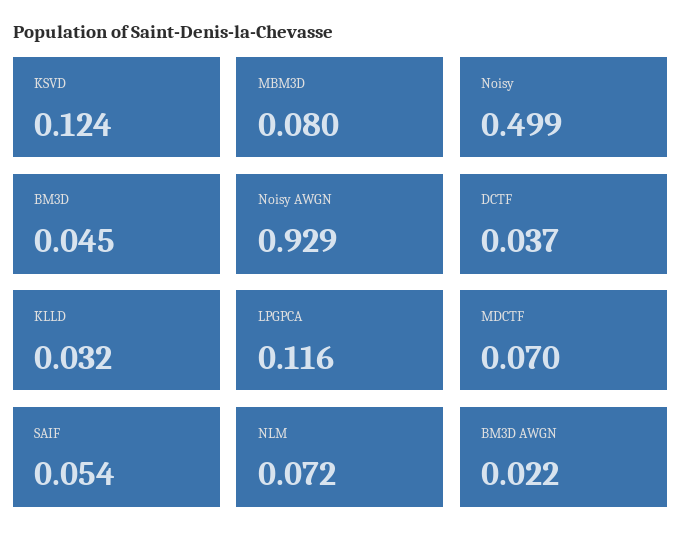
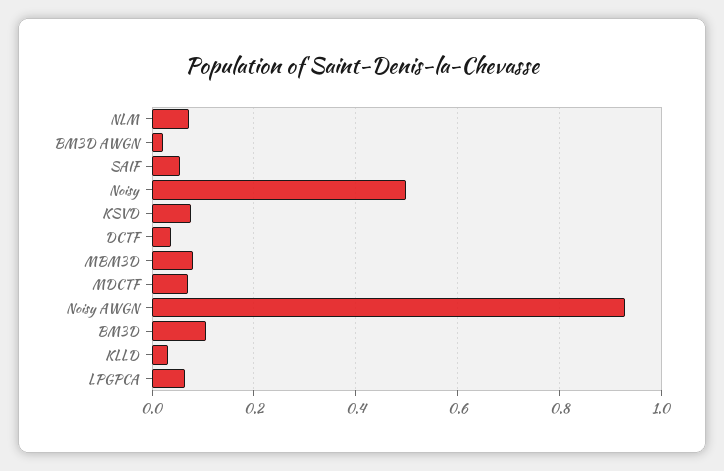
KSVD: 0.124 -> 0.08
BM3D: 0.045 -> 0.1
LPGPCA: 0.116 -> 0.06

